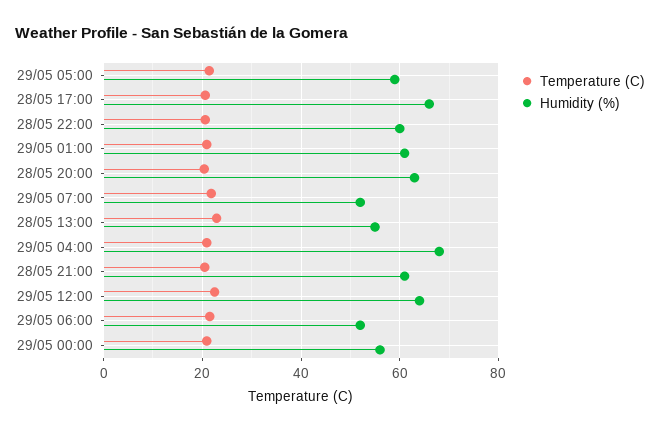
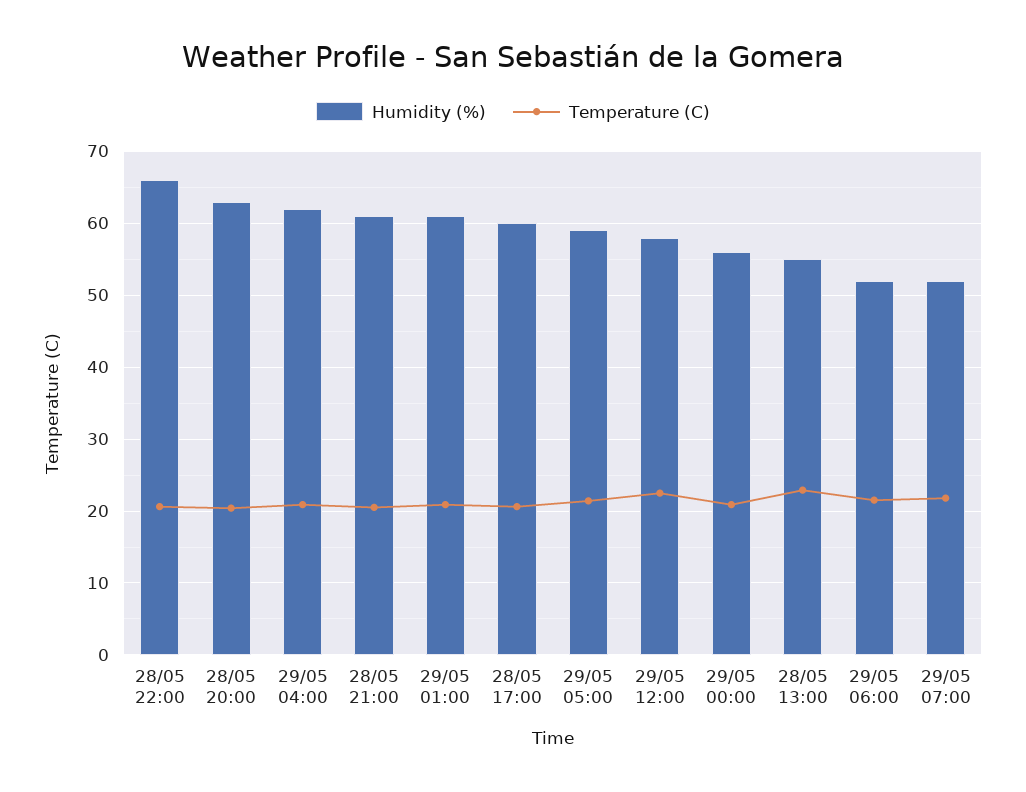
Humidity (%), 28/05 17:00: 66 -> 60
Humidity (%), 28/05 22:00: 60 -> 66
Humidity (%), 29/05 04:00: 68 -> 62
Humidity (%), 29/05 12:00: 64 -> 58

